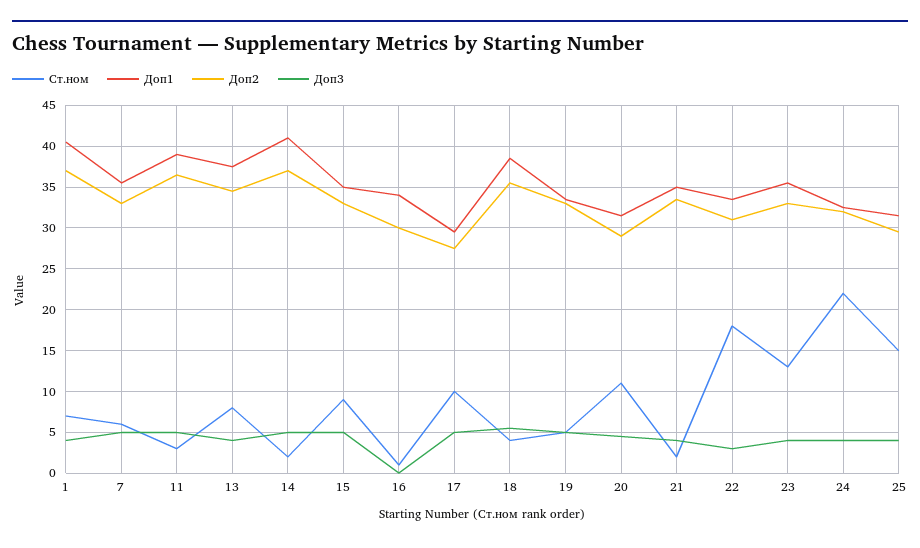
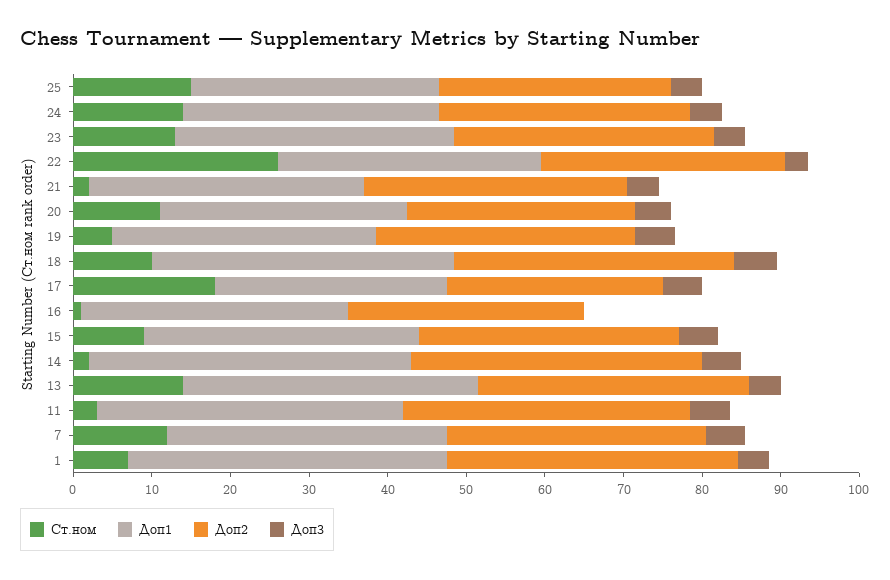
Ст.ном, 7: 6 -> 12
Ст.ном, 13: 8 -> 14
Ст.ном, 17: 10 -> 18
Ст.ном, 18: 4 -> 10
Ст.ном, 22: 18 -> 26
Ст.ном, 24: 22 -> 14

